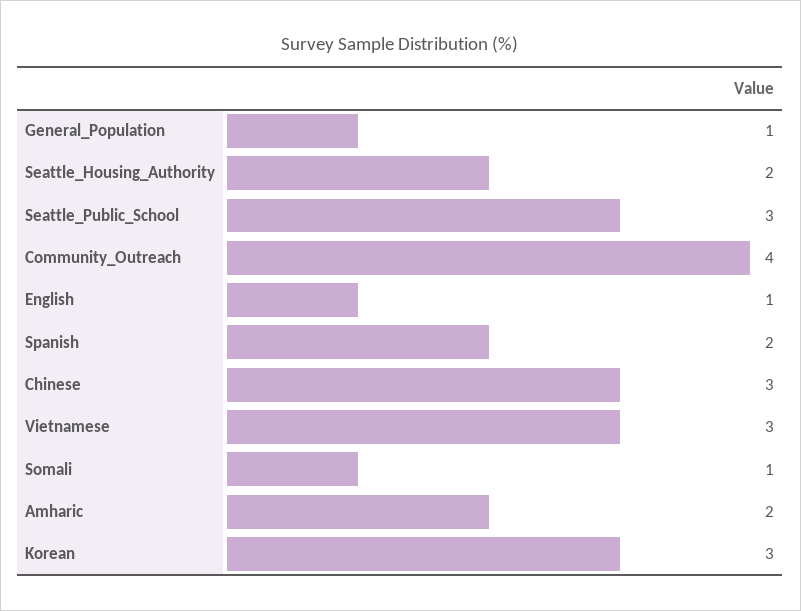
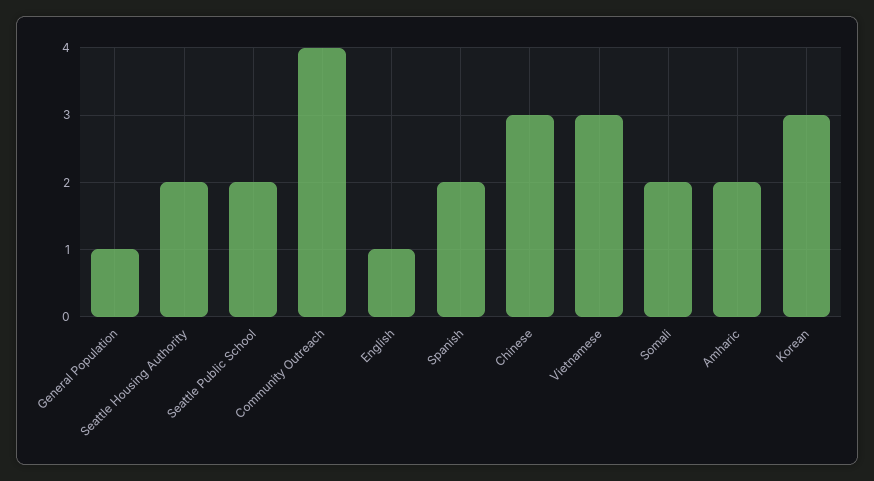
Seattle_Public_School: 3 -> 2
Somali: 1 -> 2

